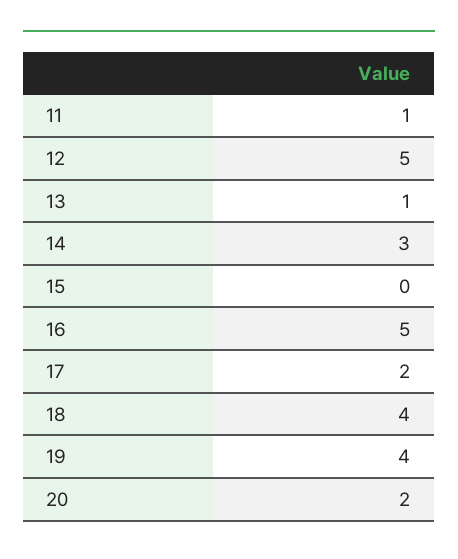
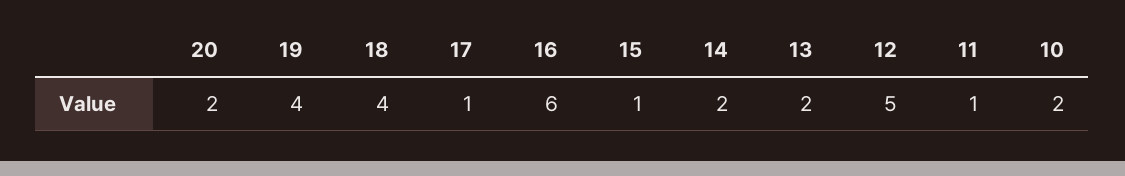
13: 1 -> 2
14: 3 -> 2
15: 0 -> 1
16: 5 -> 6
17: 2 -> 1
10: none -> 2

